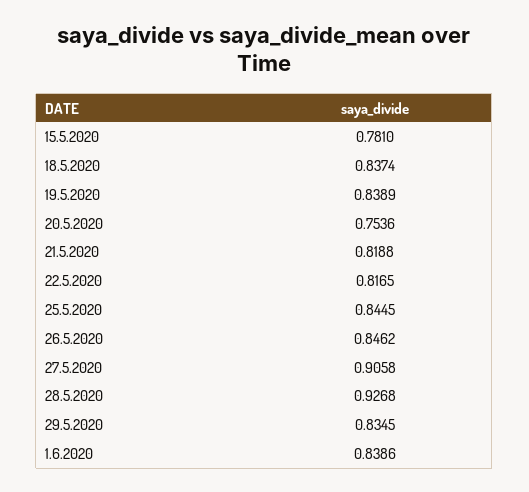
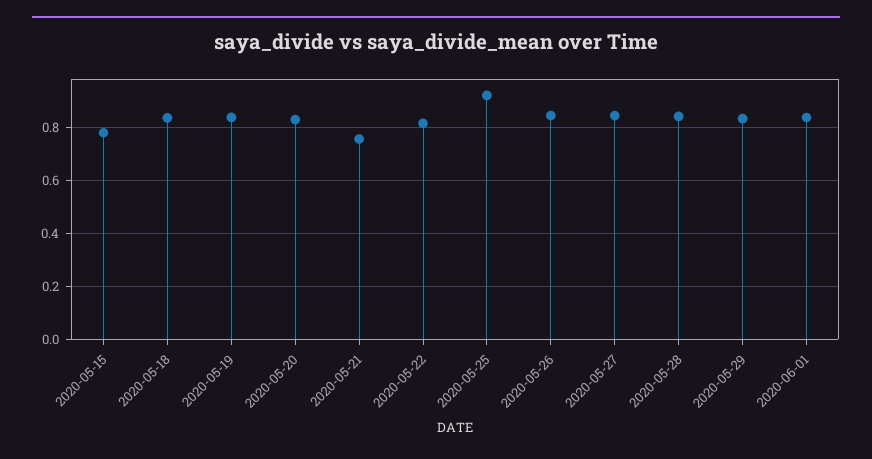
20.5.2020: 0.7536 -> 0.825
21.5.2020: 0.8188 -> 0.75
25.5.2020: 0.8445 -> 0.925
27.5.2020: 0.9058 -> 0.85
28.5.2020: 0.9268 -> 0.85

